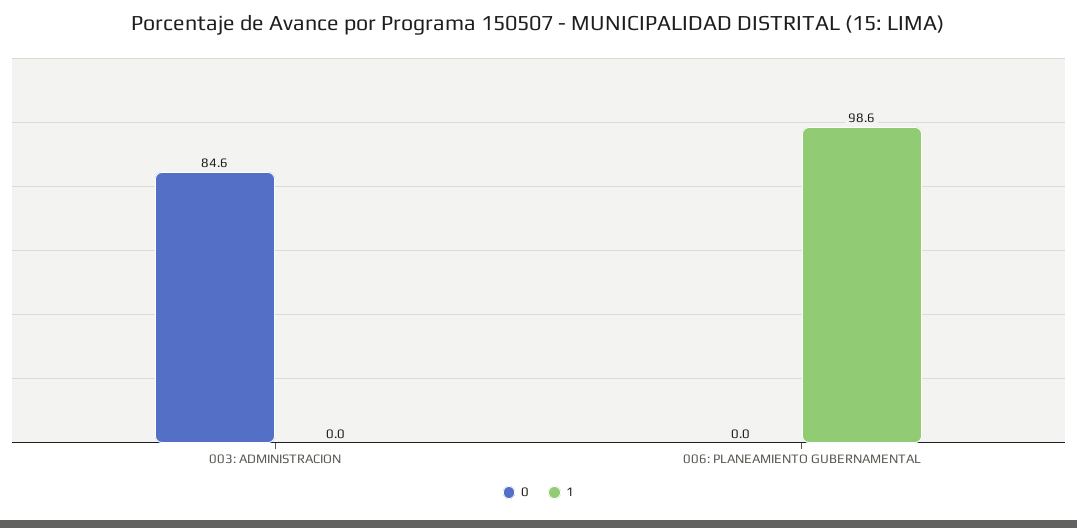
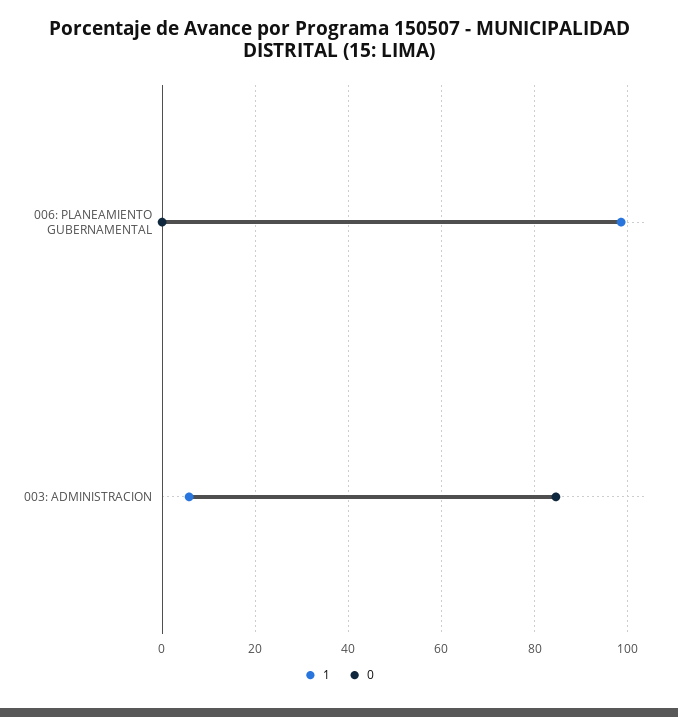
1, 003: ADMINISTRACION: 0 -> 6

